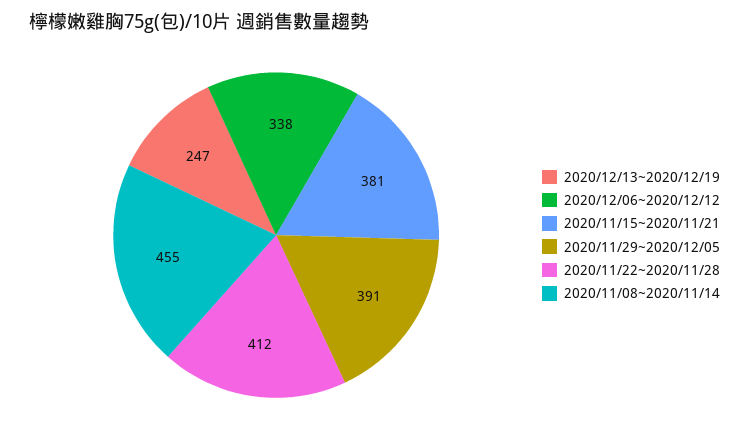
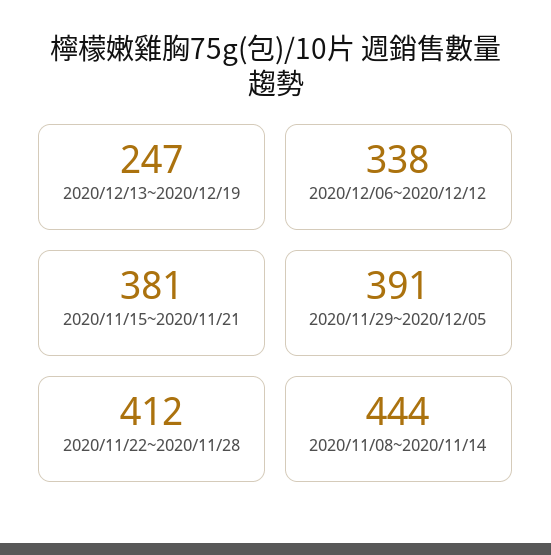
2020/11/08~2020/11/14: 455 -> 444

